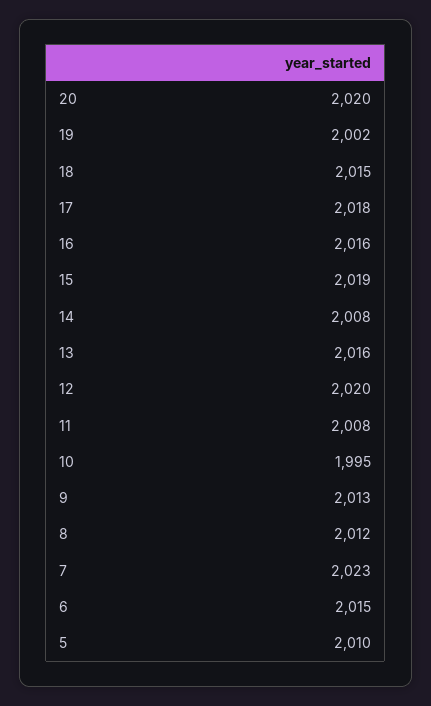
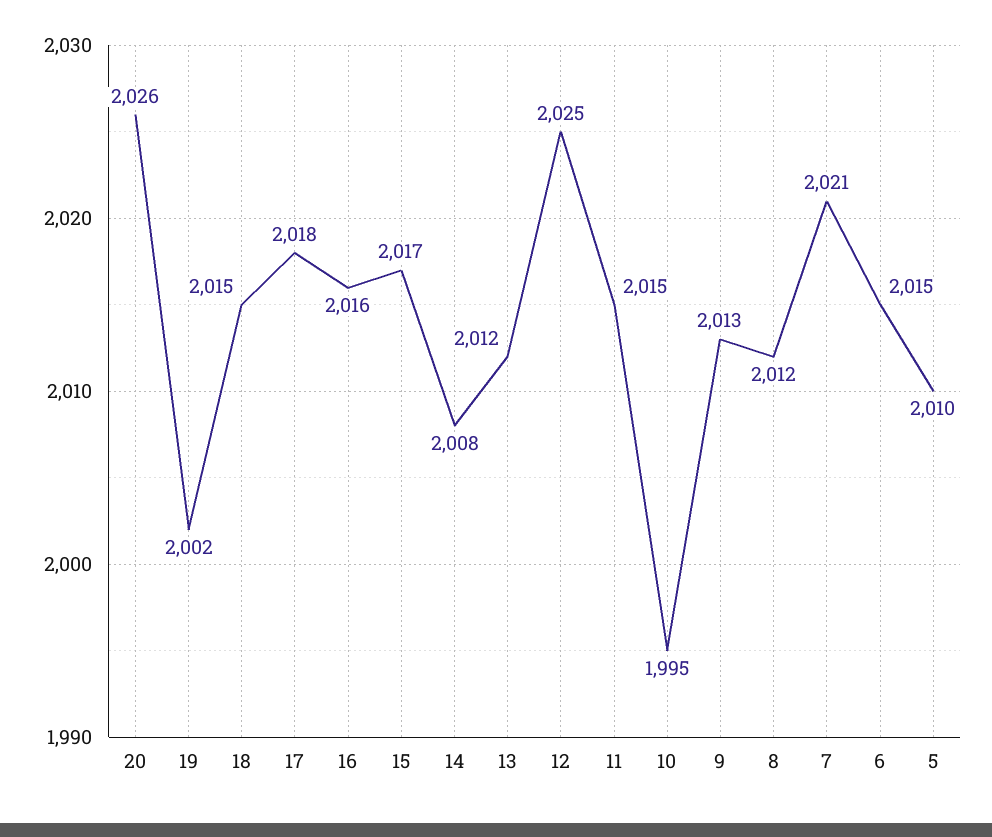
20: 2020 -> 2026
15: 2019 -> 2017
13: 2016 -> 2012
12: 2020 -> 2025
11: 2008 -> 2015
7: 2023 -> 2021

